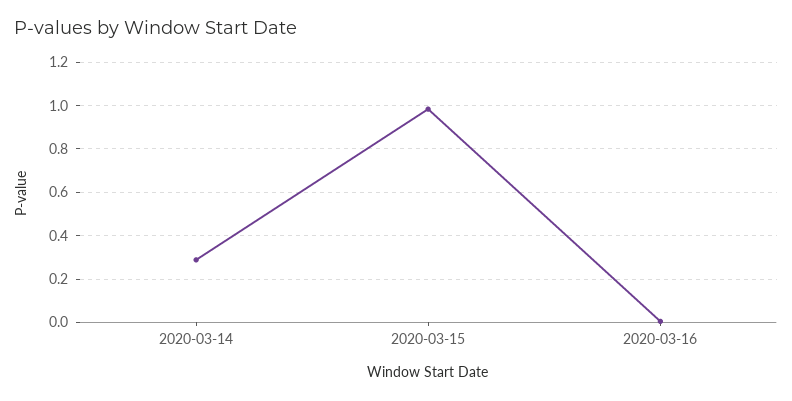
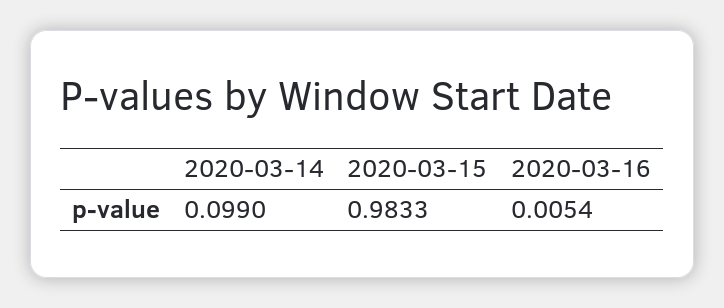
2020-03-14: 0.3 -> 0.099

